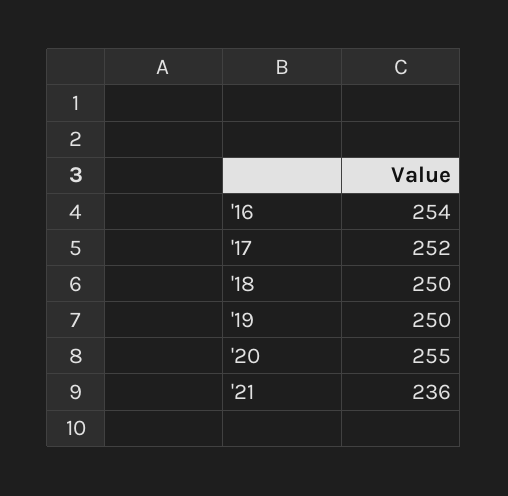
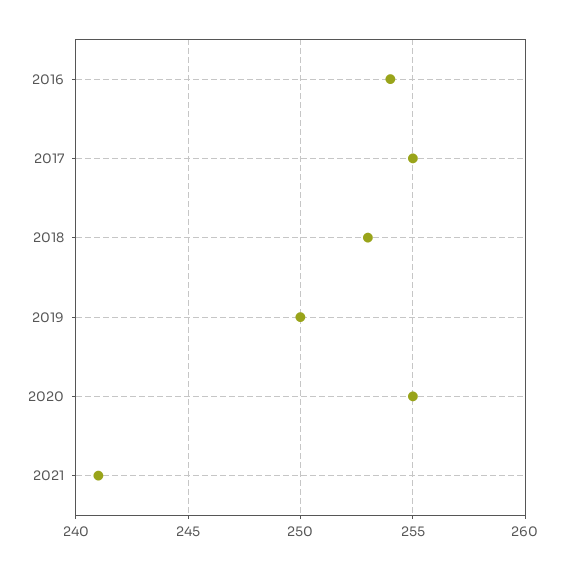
'17: 252 -> 255
'18: 250 -> 253
'21: 236 -> 241

